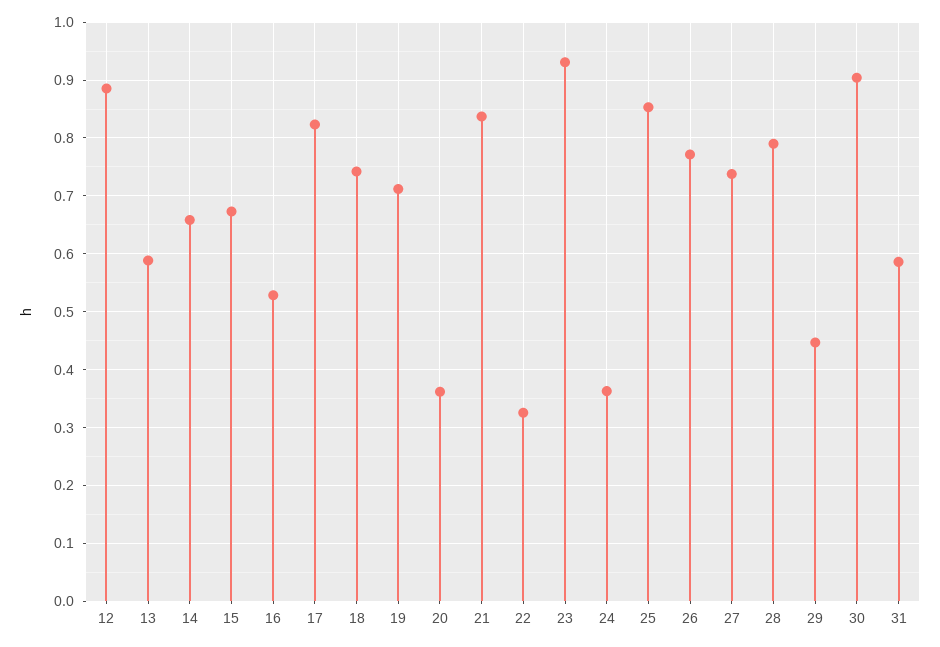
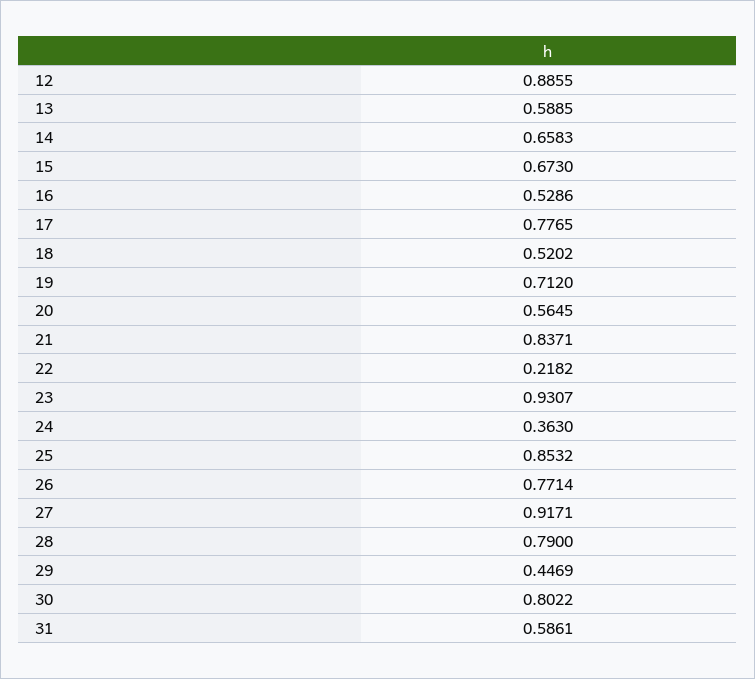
17: 0.82 -> 0.7765
18: 0.74 -> 0.5202
20: 0.36 -> 0.5645
22: 0.32 -> 0.2182
27: 0.74 -> 0.9171
30: 0.9 -> 0.8022

